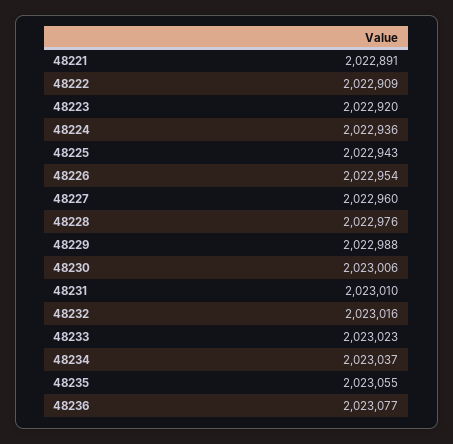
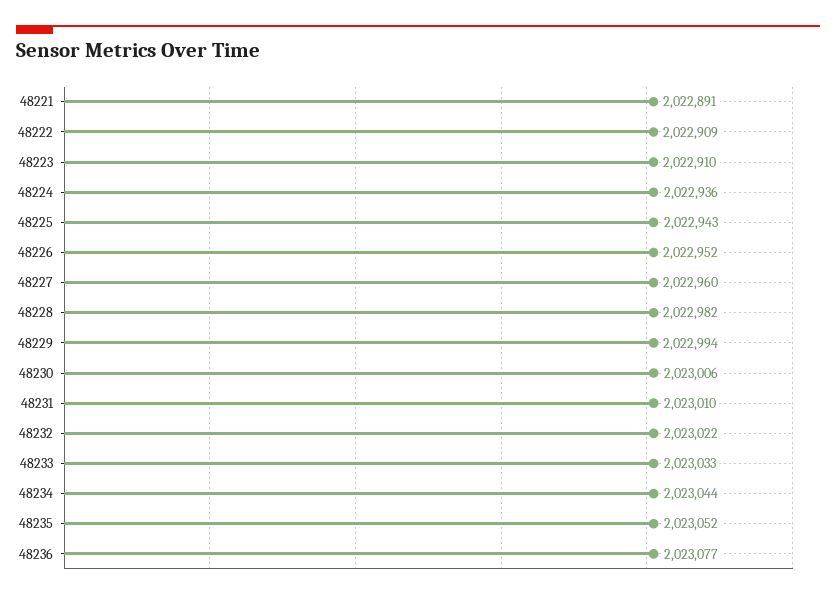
48223: 2022920 -> 2022910
48226: 2022954 -> 2022952
48228: 2022976 -> 2022982
48229: 2022988 -> 2022994
48232: 2023016 -> 2023022
48233: 2023023 -> 2023033
48234: 2023037 -> 2023044
48235: 2023055 -> 2023052

